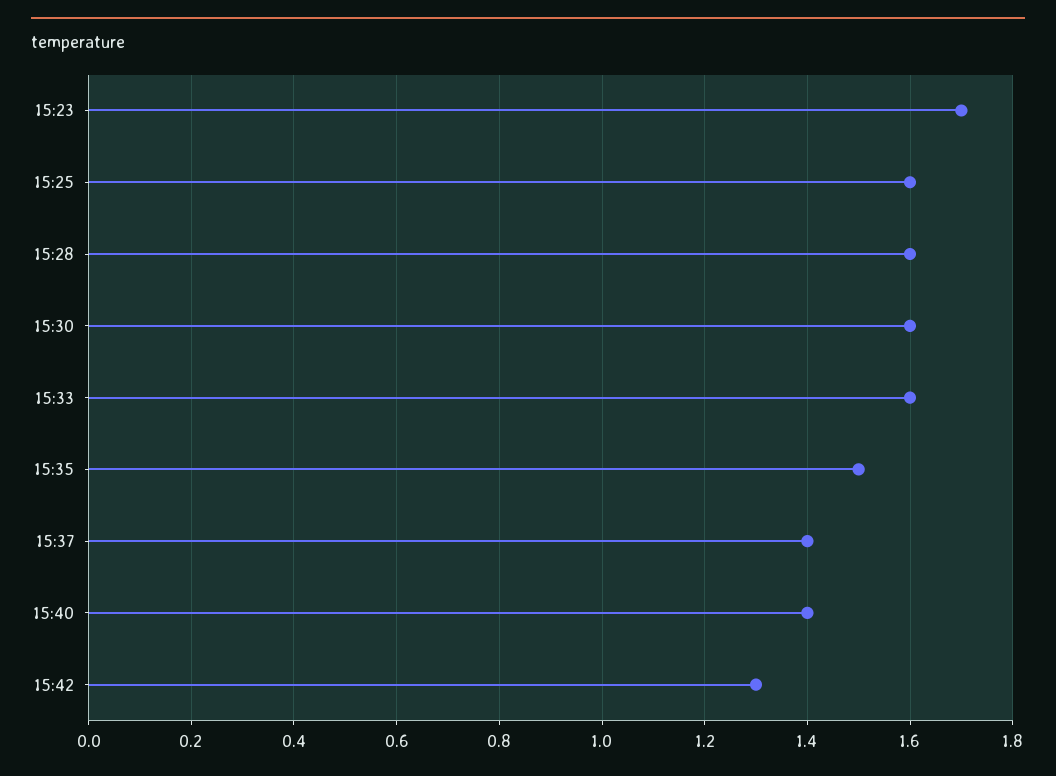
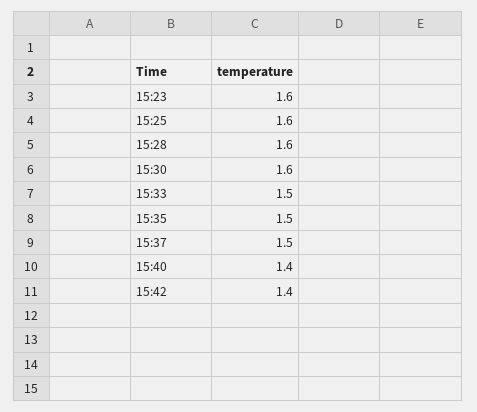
15:23: 1.7 -> 1.6
15:33: 1.6 -> 1.5
15:37: 1.4 -> 1.5
15:42: 1.3 -> 1.4

